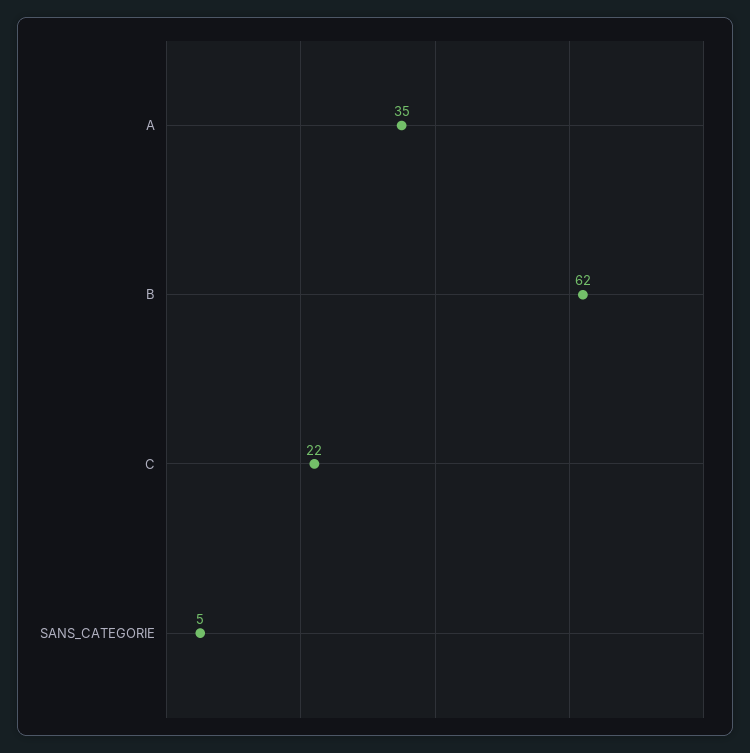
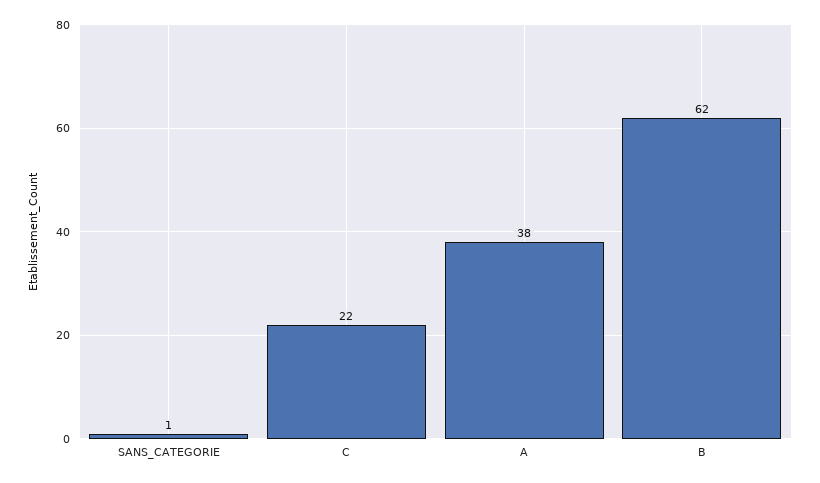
A: 35 -> 38
SANS_CATEGORIE: 5 -> 1

